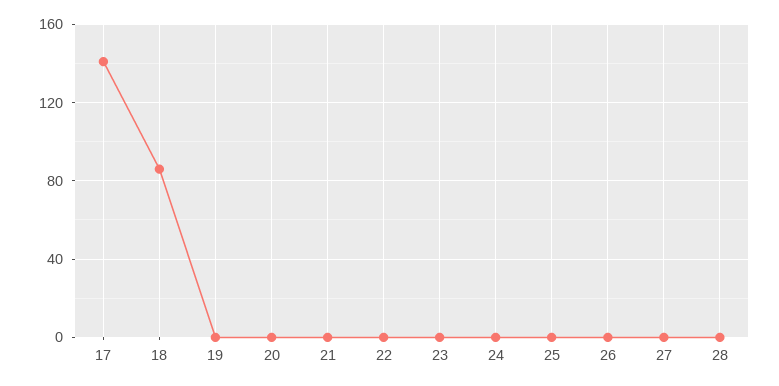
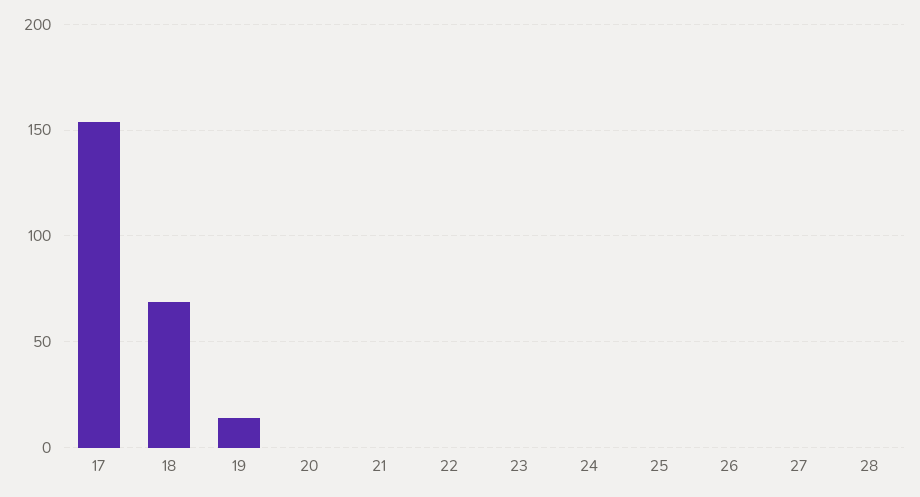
17: 140 -> 155
18: 85 -> 70
19: 0 -> 15

